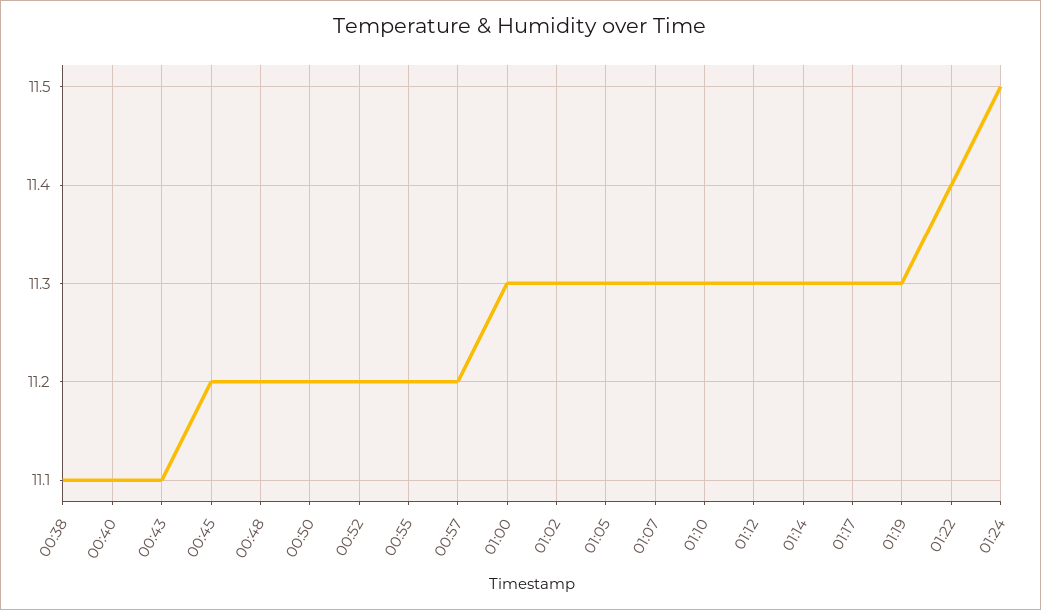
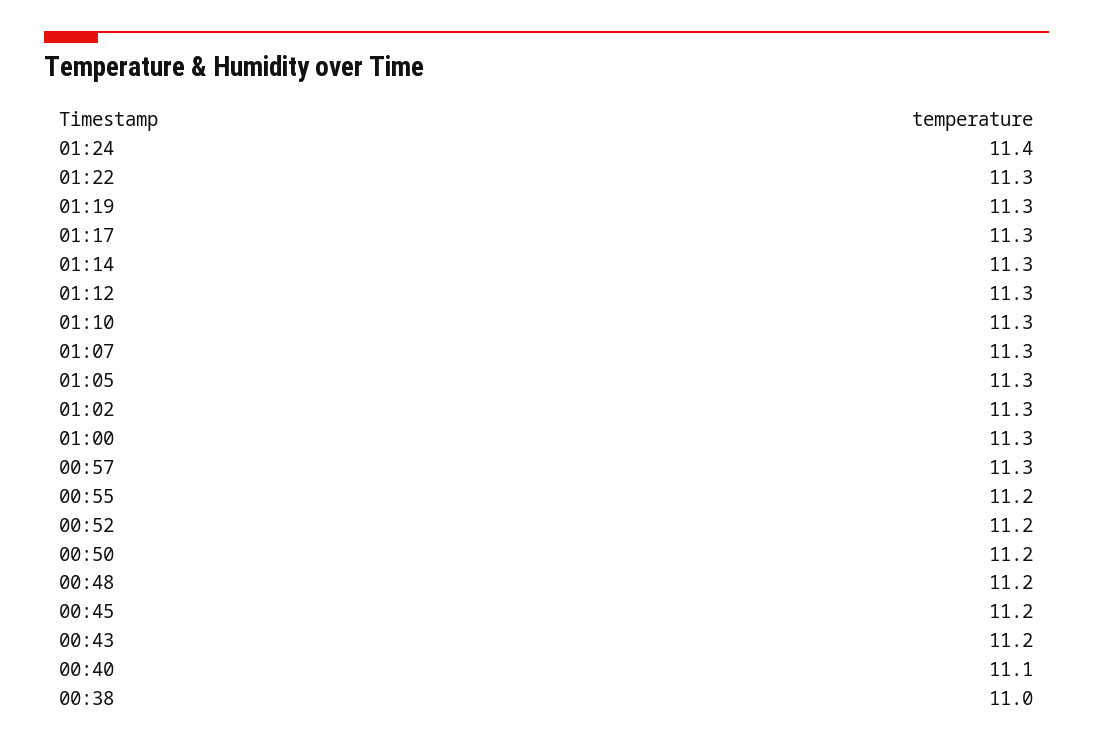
00:38: 11.1 -> 11
00:43: 11.1 -> 11.2
00:57: 11.2 -> 11.3
01:22: 11.4 -> 11.3
01:24: 11.5 -> 11.4

